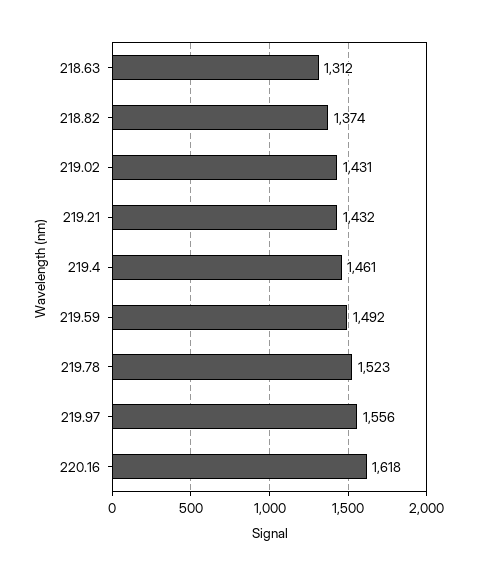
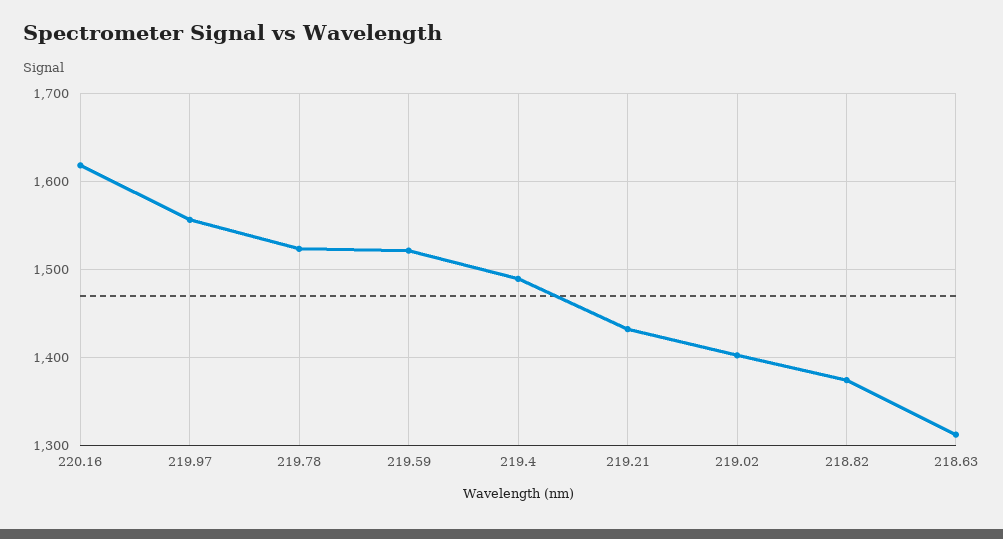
219.02: 1431 -> 1400
219.4: 1461 -> 1490
219.59: 1492 -> 1520

